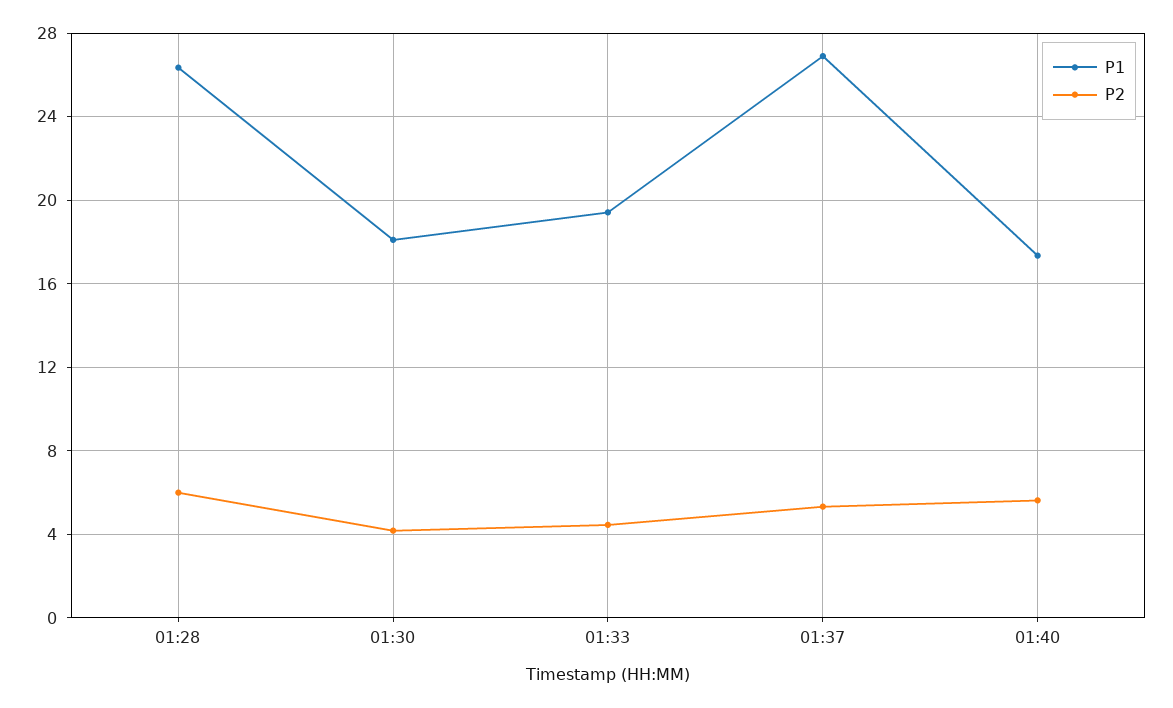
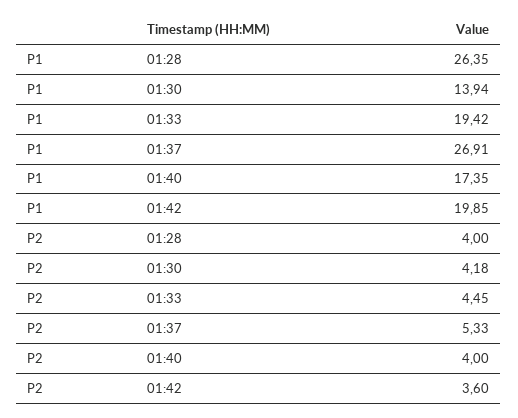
P2, 01:28: 6 -> 4
P1, 01:30: 18 -> 13.94
P2, 01:40: 5.5 -> 4
P1, 01:42: none -> 19.85
P2, 01:42: none -> 3.6

